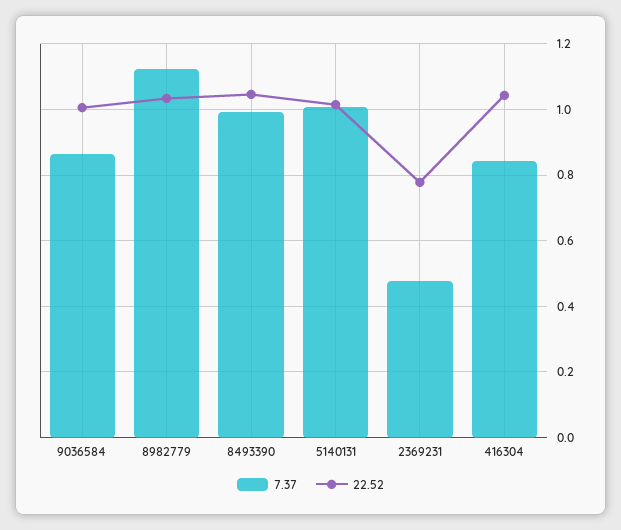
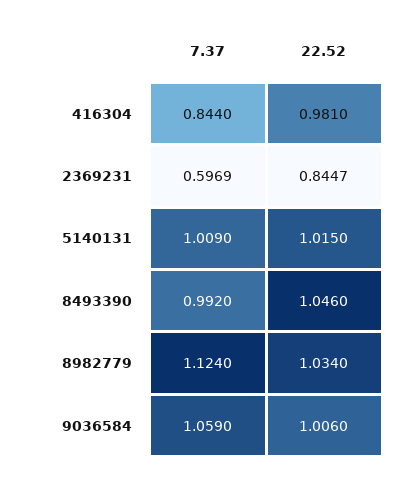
7.37, 9036584: 0.86 -> 1.059
7.37, 2369231: 0.48 -> 0.5969
22.52, 2369231: 0.78 -> 0.8447
22.52, 416304: 1.04 -> 0.981

